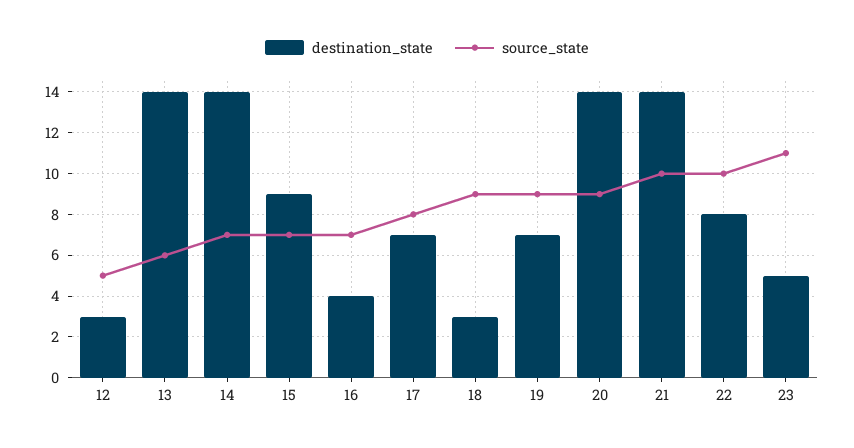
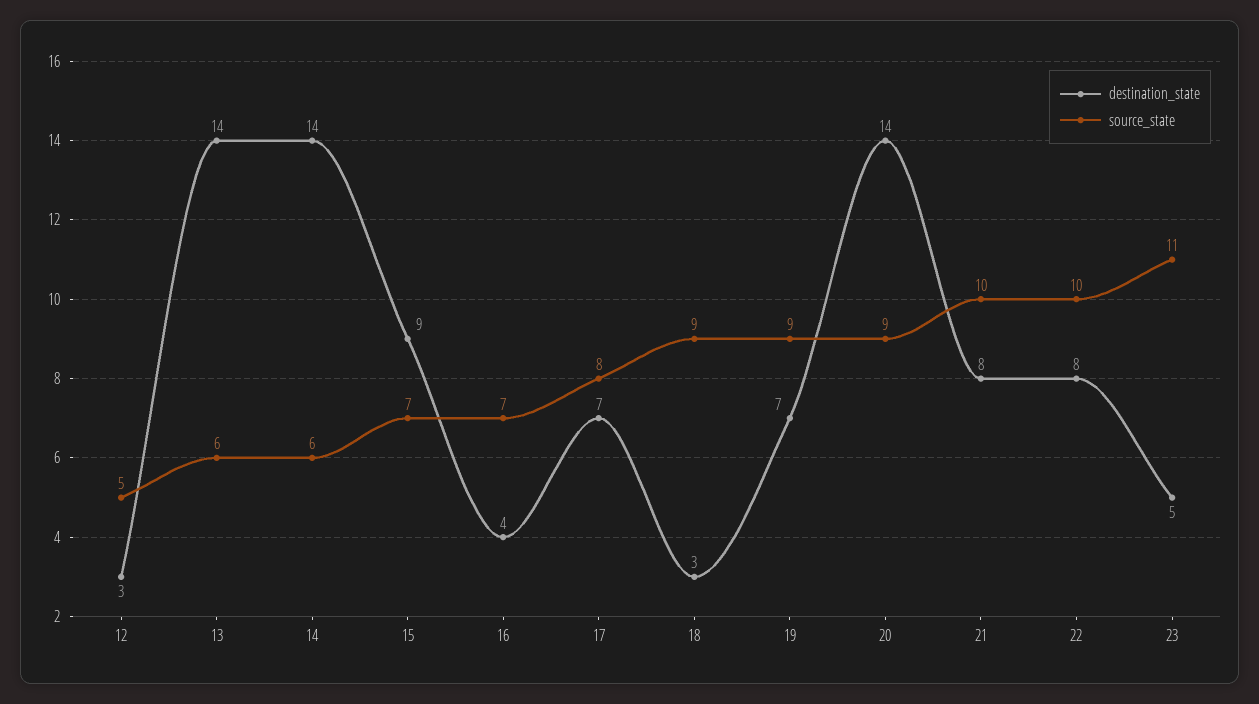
source_state, 14: 7 -> 6
destination_state, 21: 14 -> 8

